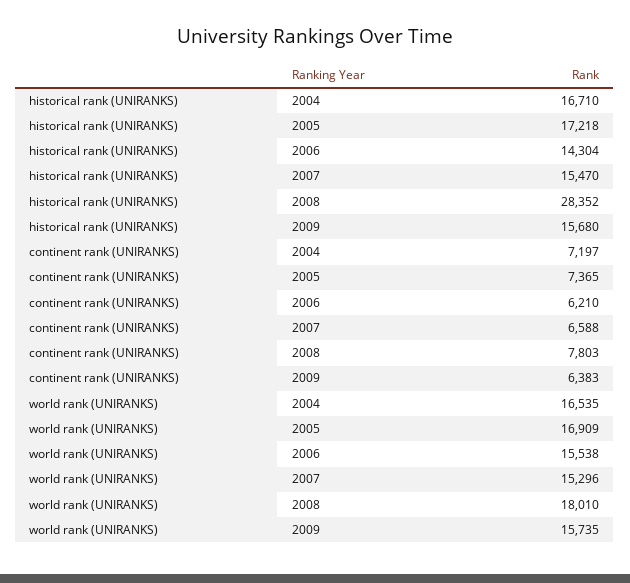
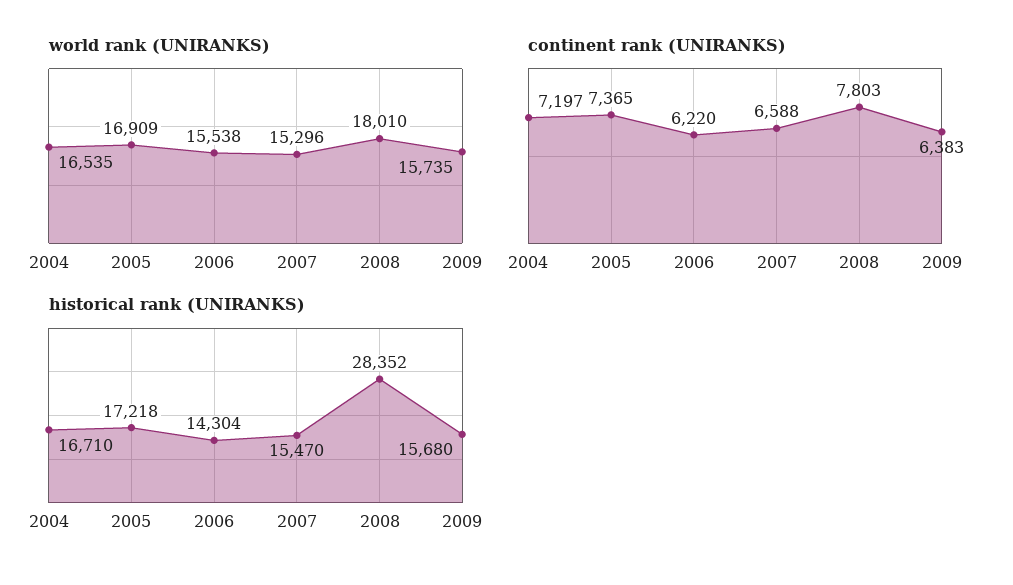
continent rank (UNIRANKS), 2006: 6210 -> 6220

